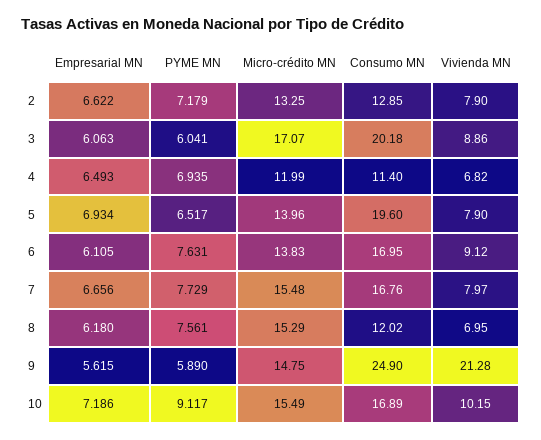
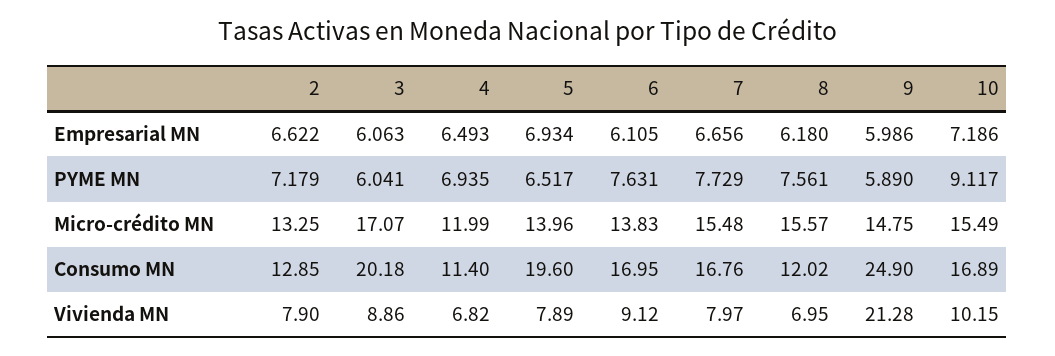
Vivienda MN, 5: 7.9 -> 7.89
Micro-crédito MN, 8: 15.29 -> 15.57
Empresarial MN, 9: 5.615 -> 5.986

